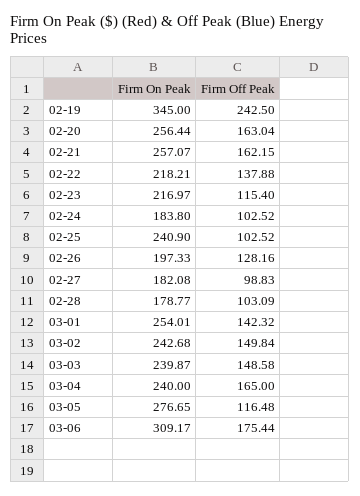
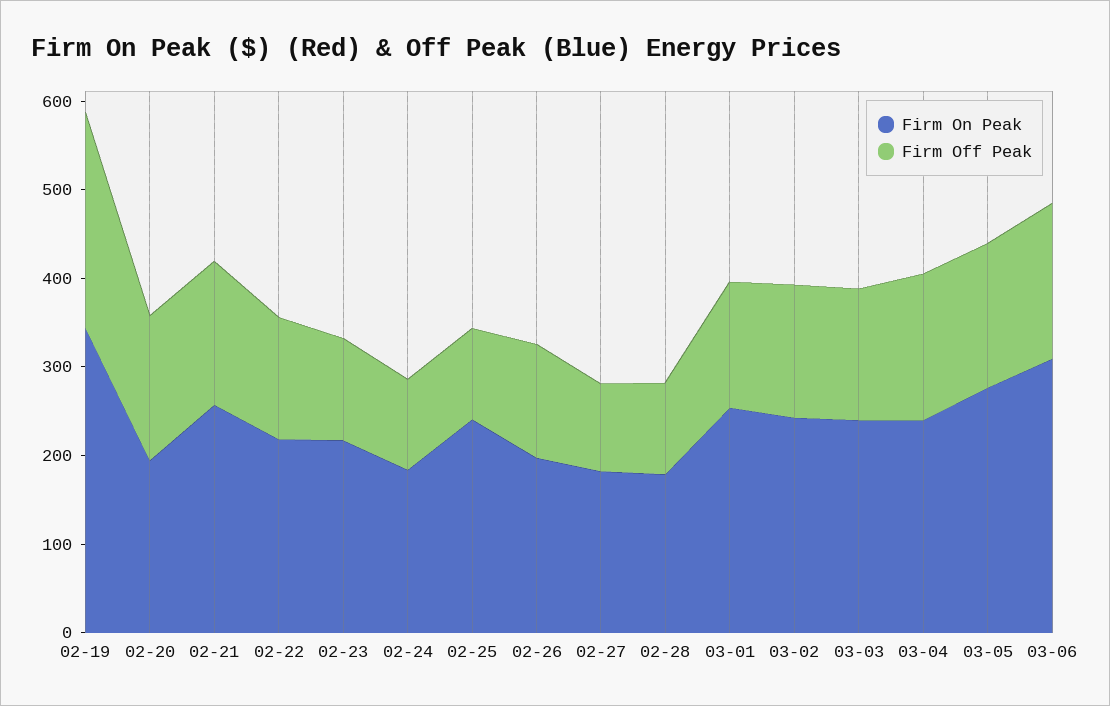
Firm On Peak, 02-20: 256.44 -> 200
Firm Off Peak, 03-05: 116.48 -> 160

